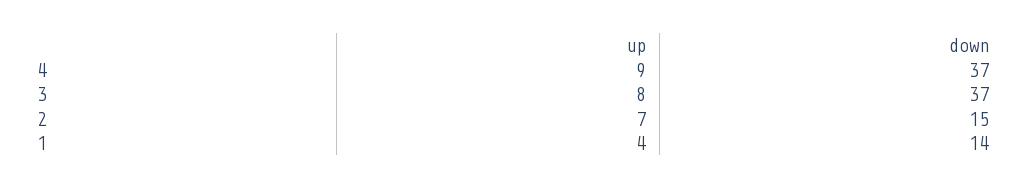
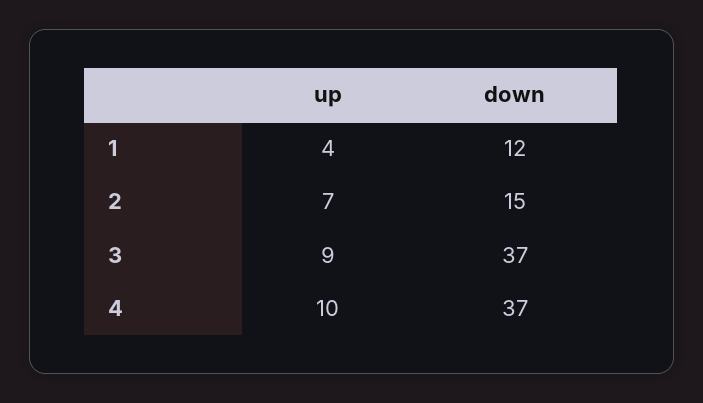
up, 4: 9 -> 10
up, 3: 8 -> 9
down, 1: 14 -> 12

